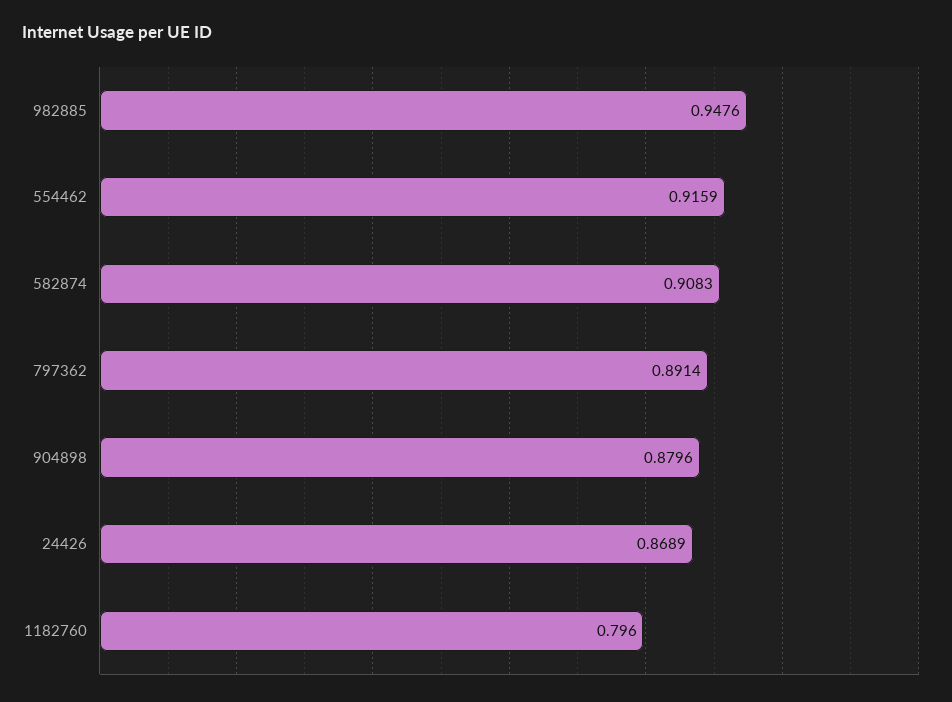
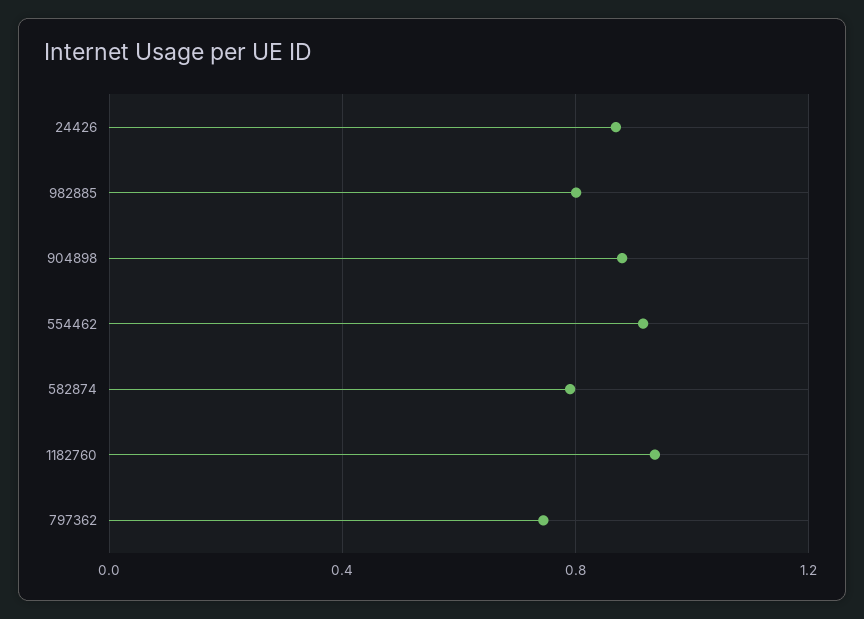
982885: 0.9476 -> 0.8
582874: 0.9083 -> 0.8
797362: 0.8914 -> 0.75
1182760: 0.796 -> 0.95

